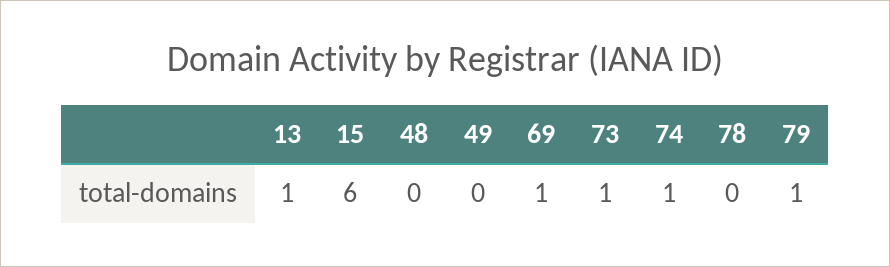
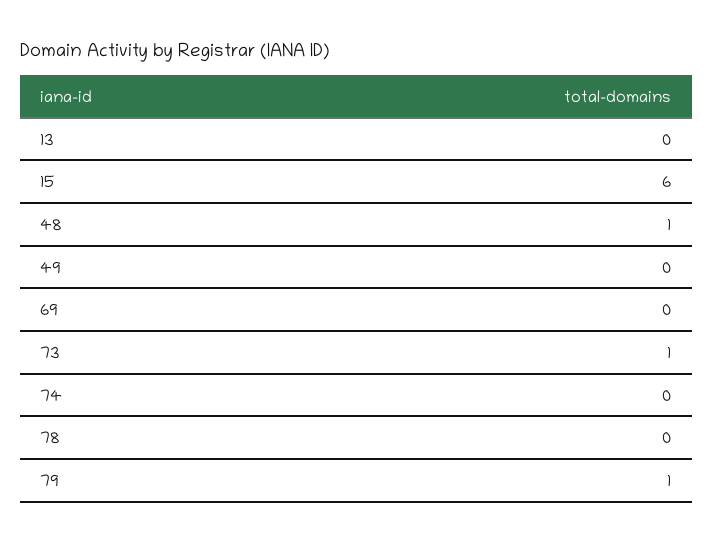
13: 1 -> 0
48: 0 -> 1
69: 1 -> 0
74: 1 -> 0

